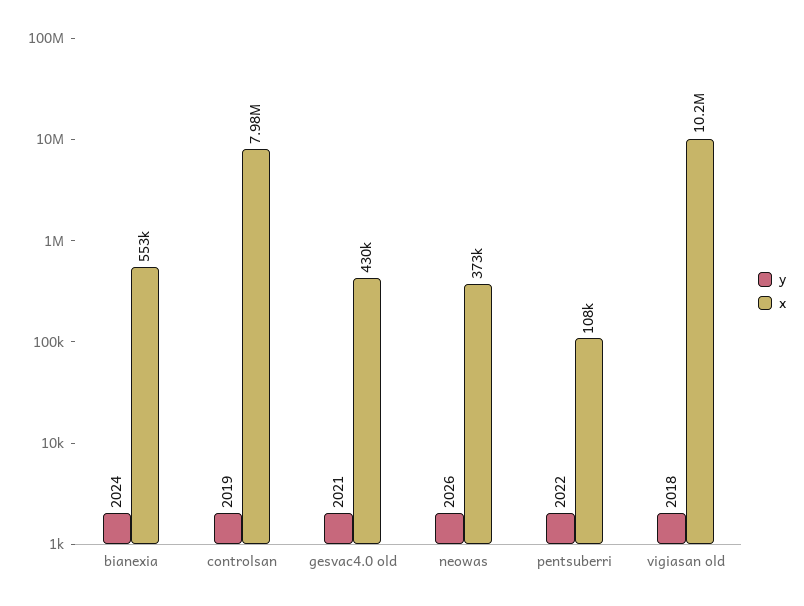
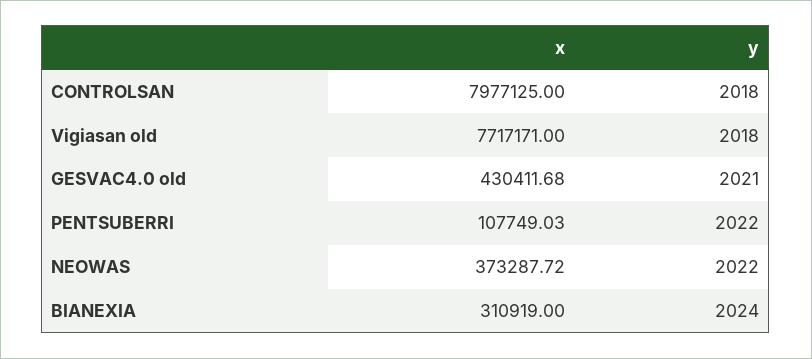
x, bianexia: 553000 -> 310919
y, controlsan: 2019 -> 2018
y, neowas: 2026 -> 2022
x, vigiasan old: 10200000 -> 7717171

